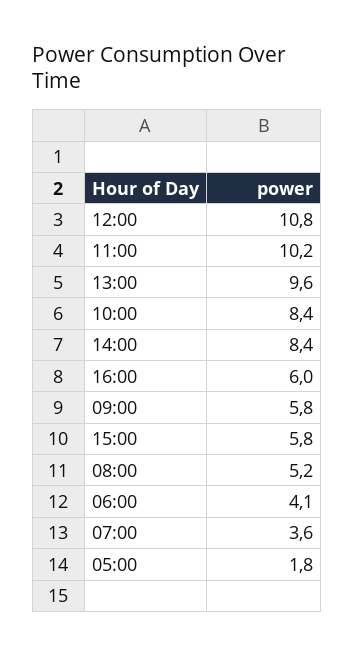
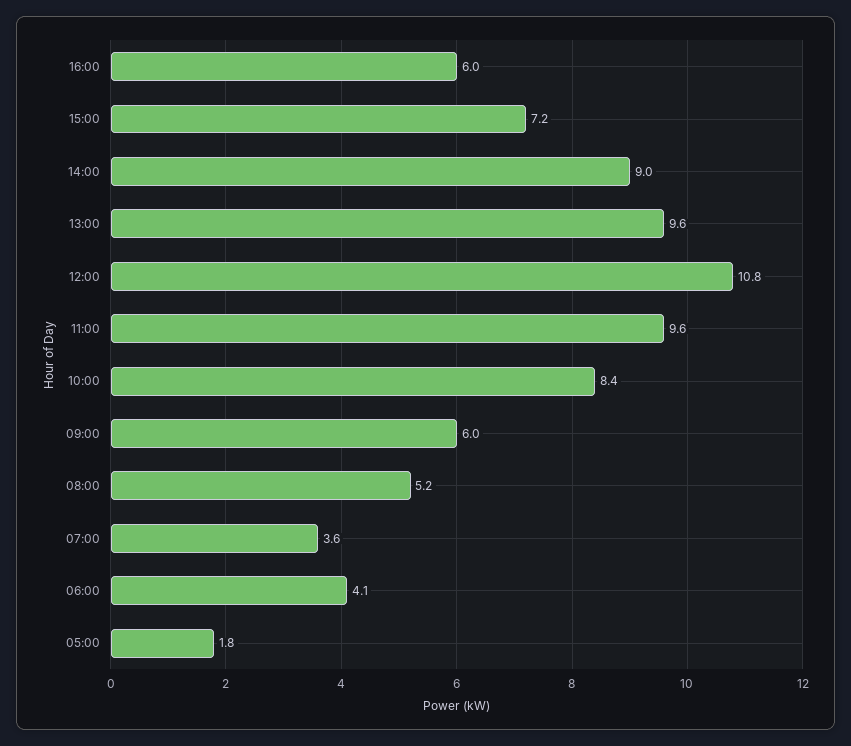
11:00: 10.2 -> 9.6
14:00: 8.4 -> 9
09:00: 5.8 -> 6
15:00: 5.8 -> 7.2

